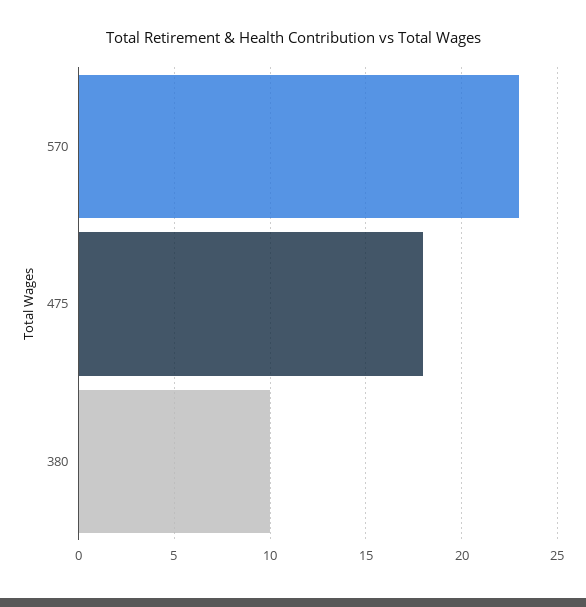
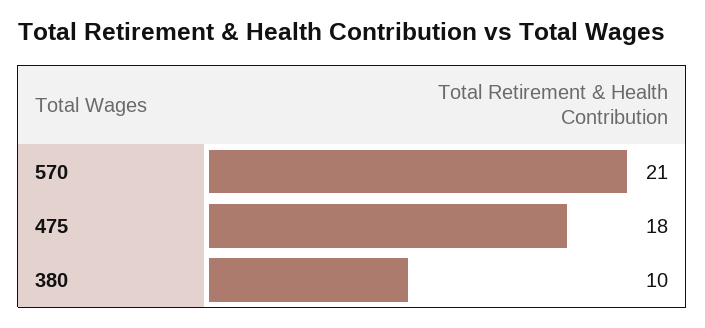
570: 23 -> 21

